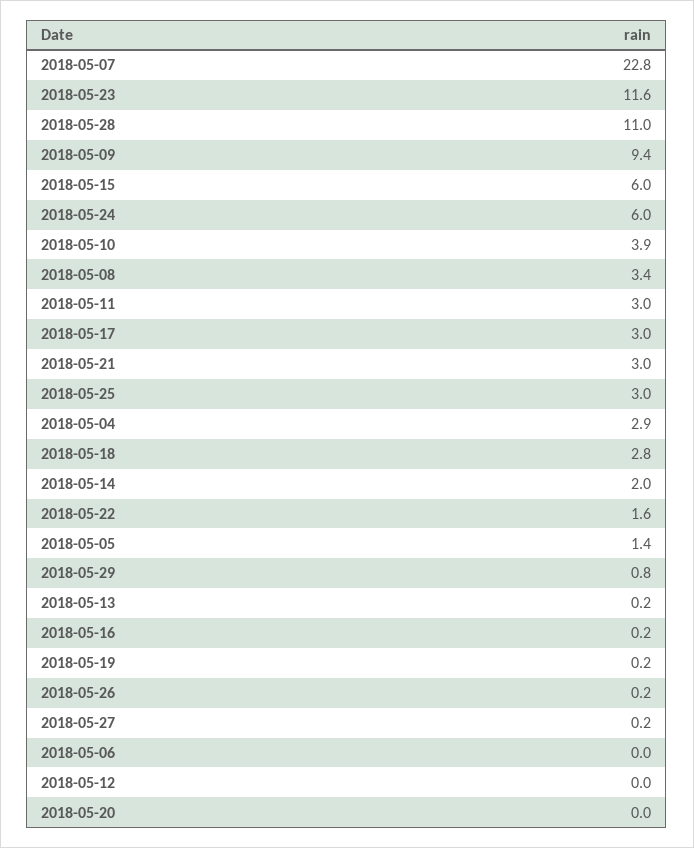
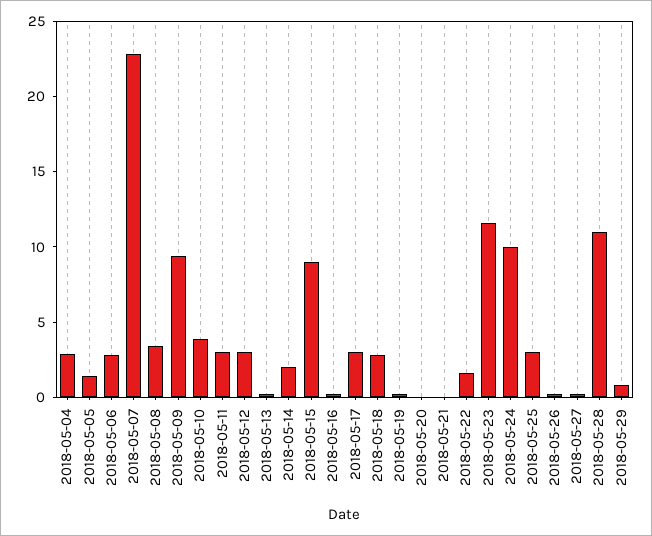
2018-05-15: 6 -> 9
2018-05-24: 6 -> 10
2018-05-21: 3 -> 0
2018-05-06: 0 -> 3
2018-05-12: 0 -> 3

